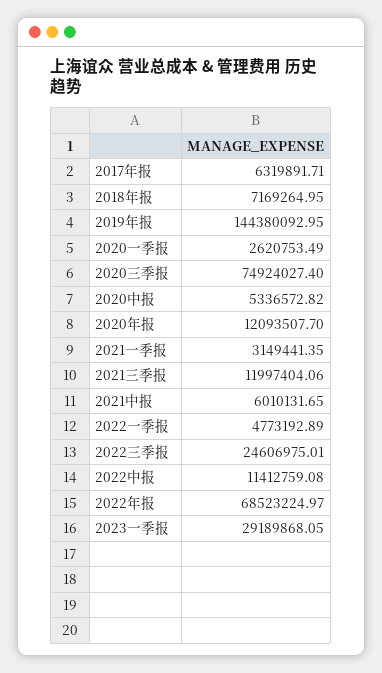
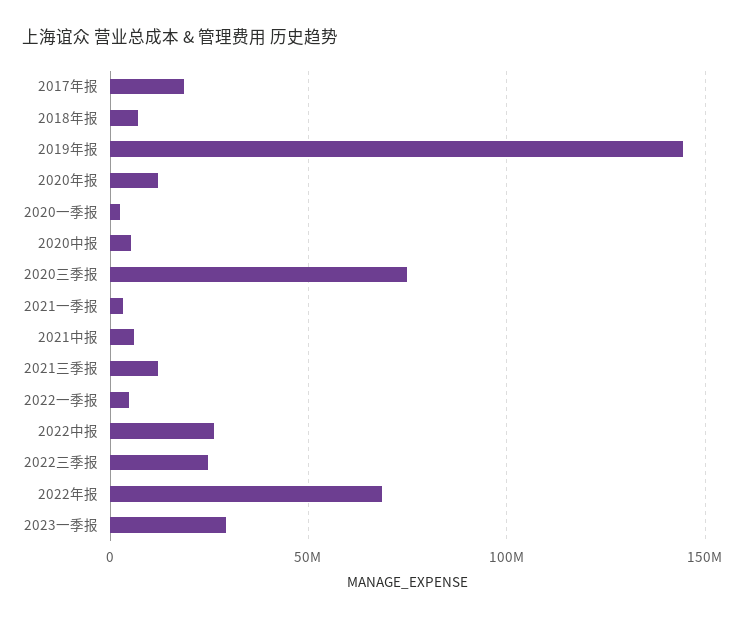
2017年报: 6319891.71 -> 20000000
2022中报: 11412759.08 -> 25000000

